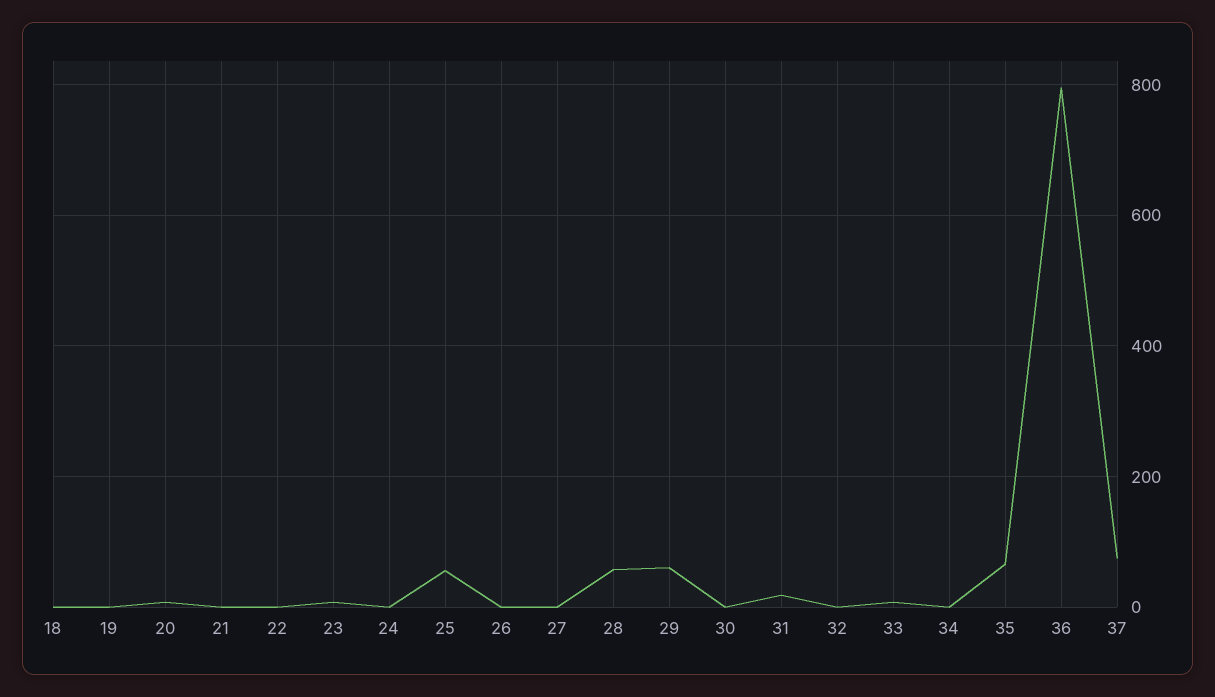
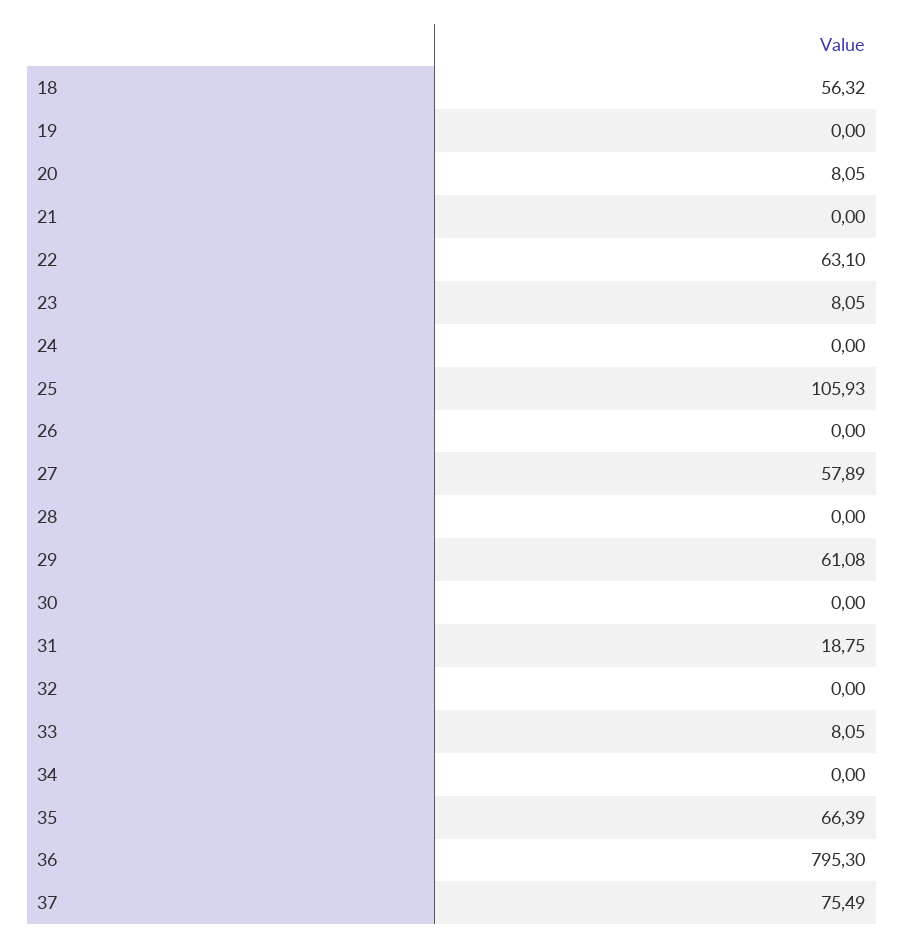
18: 0 -> 56.32
22: 0 -> 63.1
25: 60 -> 105.93
27: 0 -> 57.89
28: 60 -> 0

